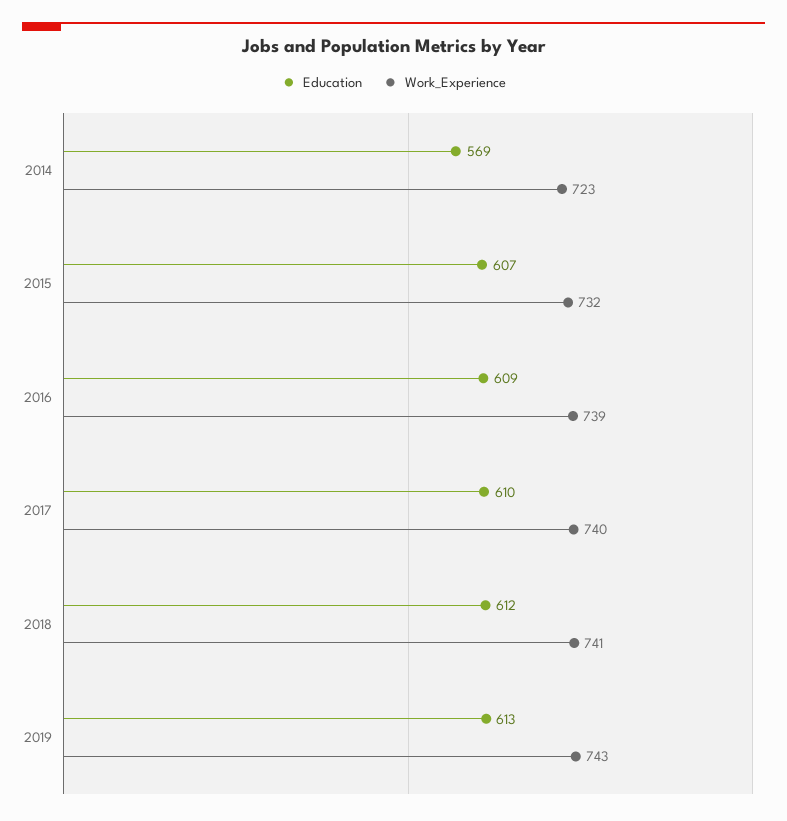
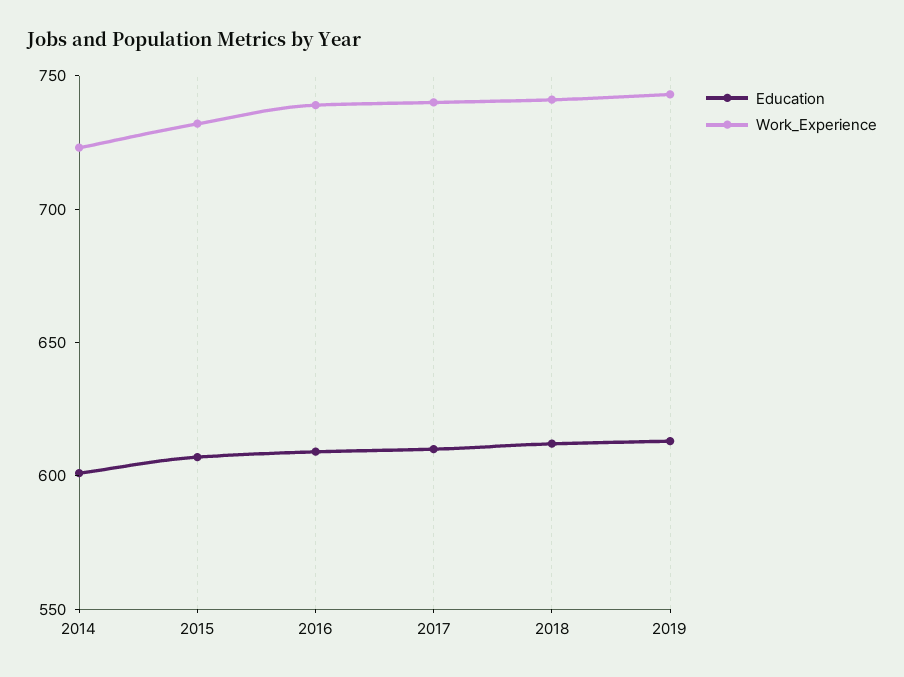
Education, 2014: 569 -> 600

